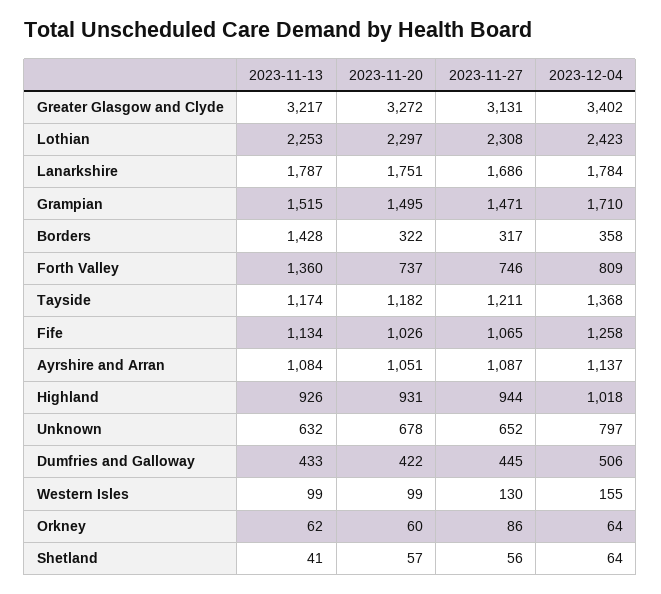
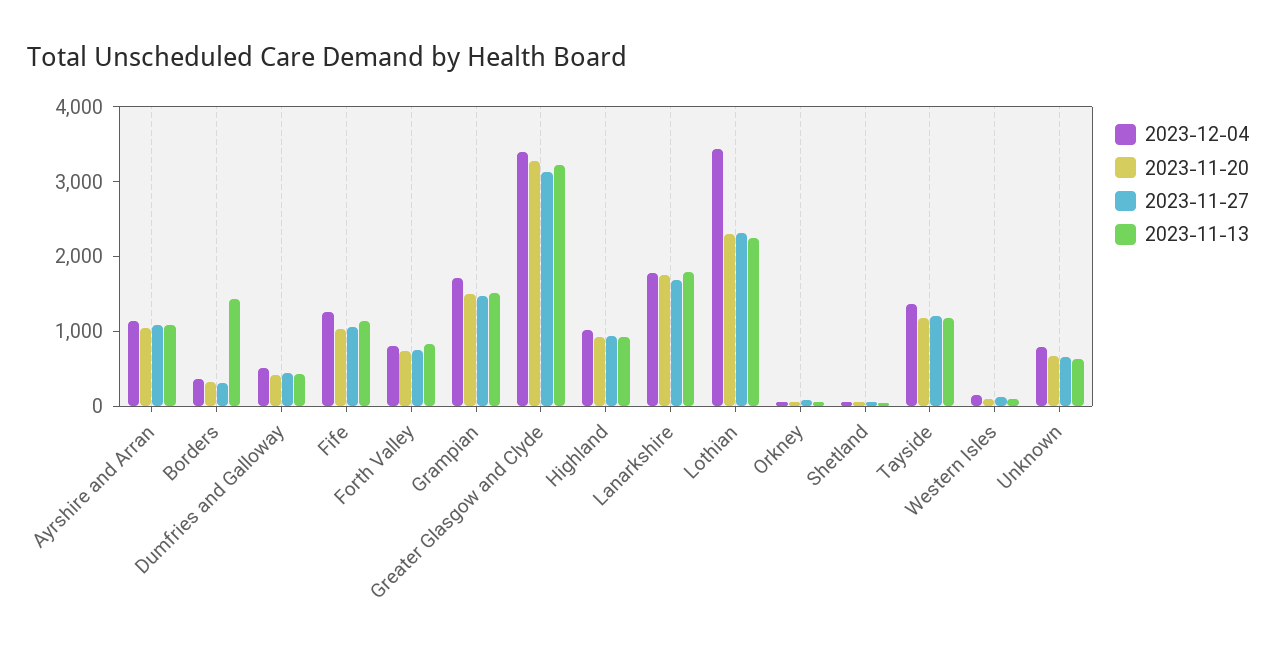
2023-12-04, Lothian: 2423 -> 3400
2023-11-13, Forth Valley: 1360 -> 800

